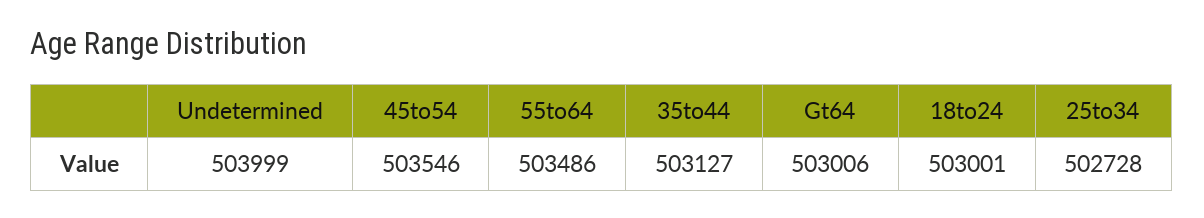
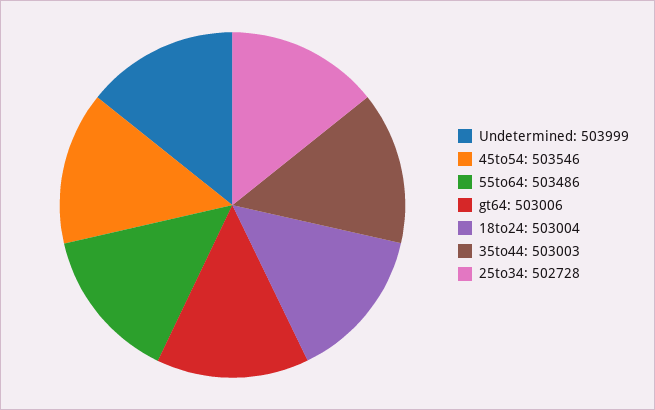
35to44: 503127 -> 503003
18to24: 503001 -> 503004

